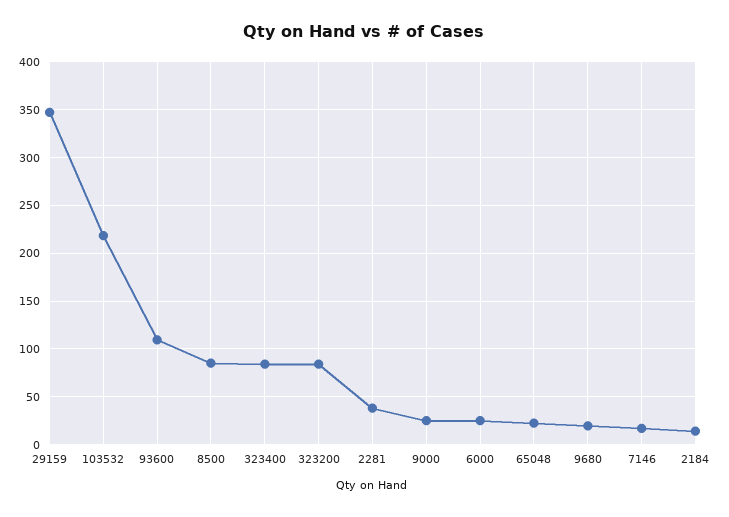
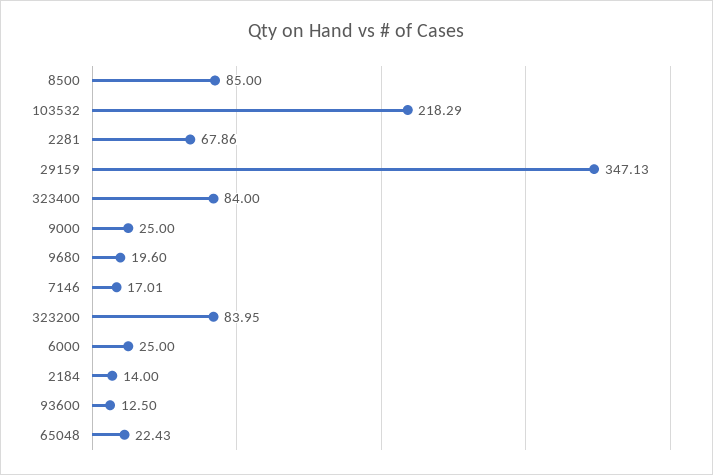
93600: 110 -> 12.5
2281: 40 -> 67.86

